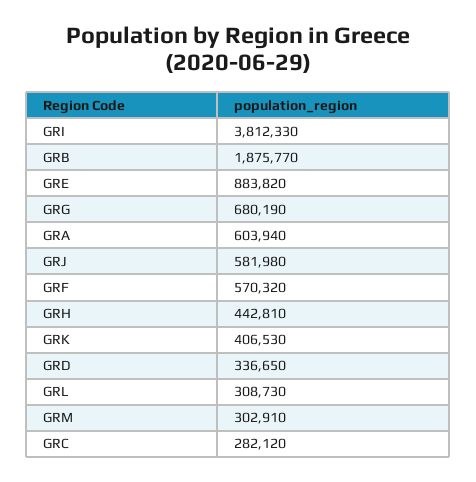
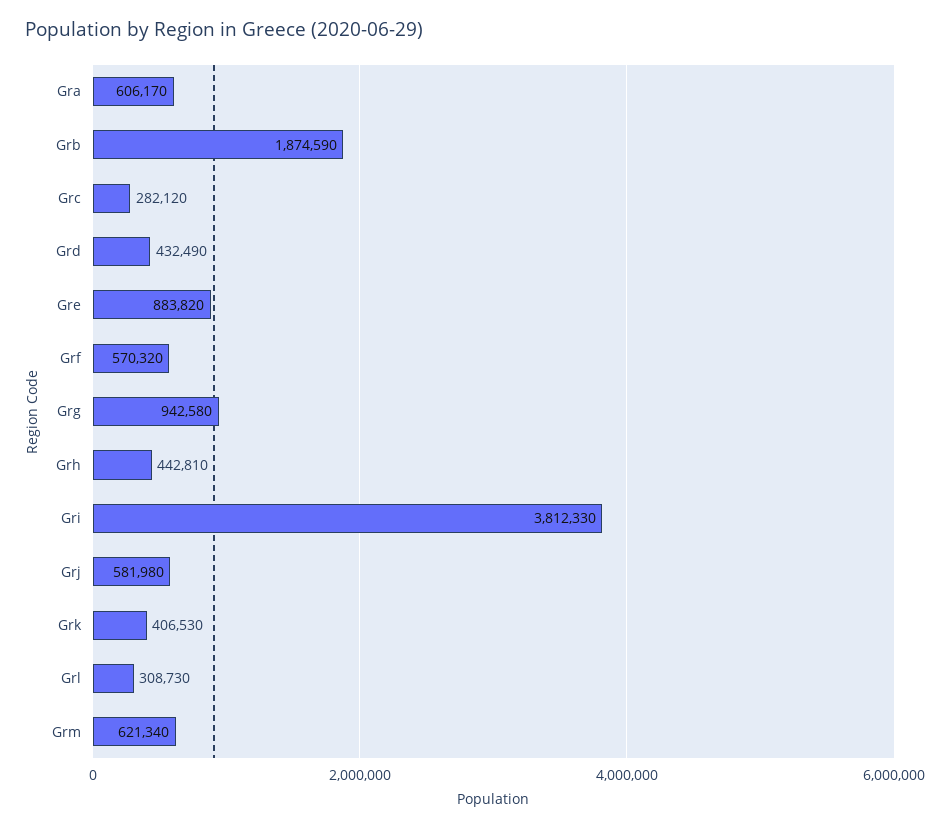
GRB: 1875770 -> 1874590
GRG: 680190 -> 942580
GRA: 603940 -> 606170
GRD: 336650 -> 432490
GRM: 302910 -> 621340

